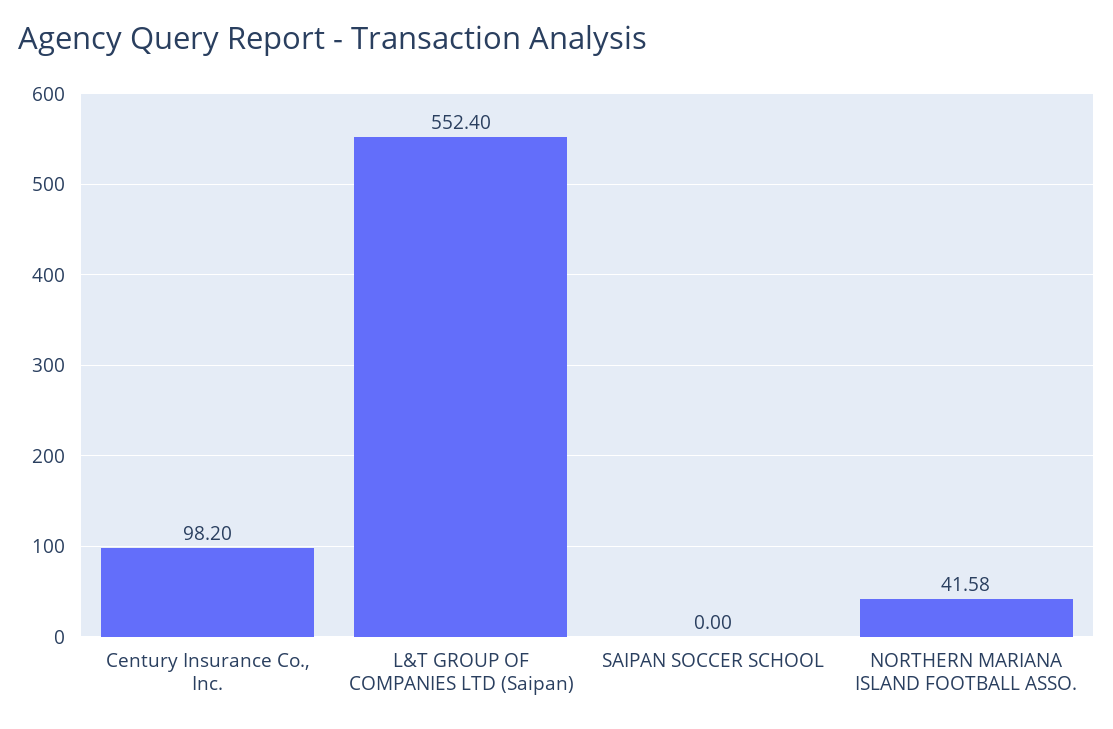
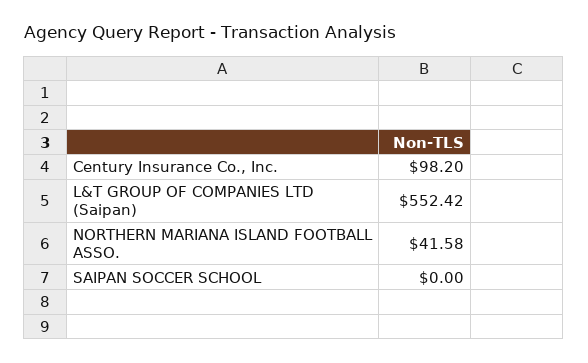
L&T GROUP OF COMPANIES LTD (Saipan): 552.4 -> 552.42

